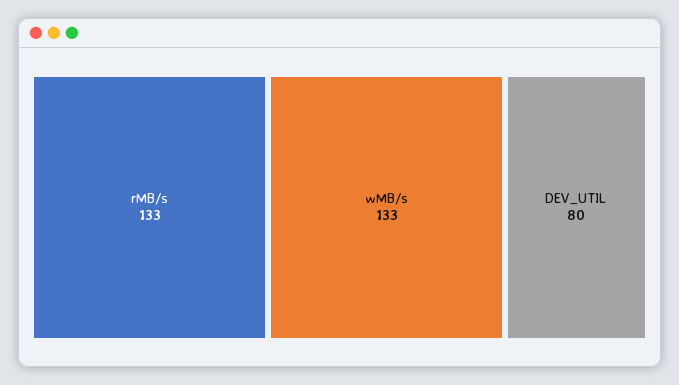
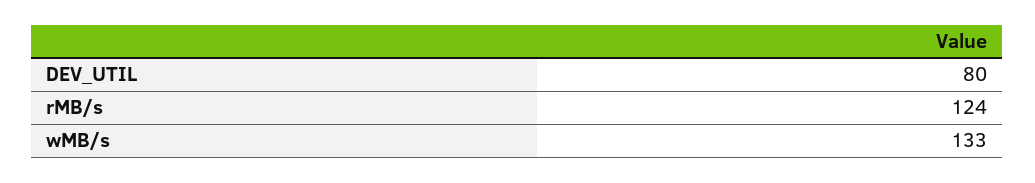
rMB/s: 133 -> 124

